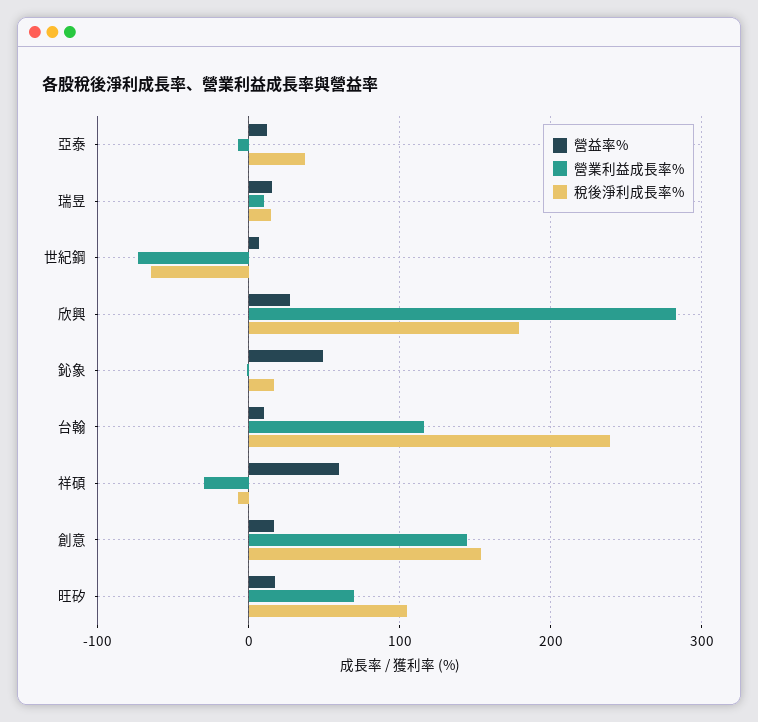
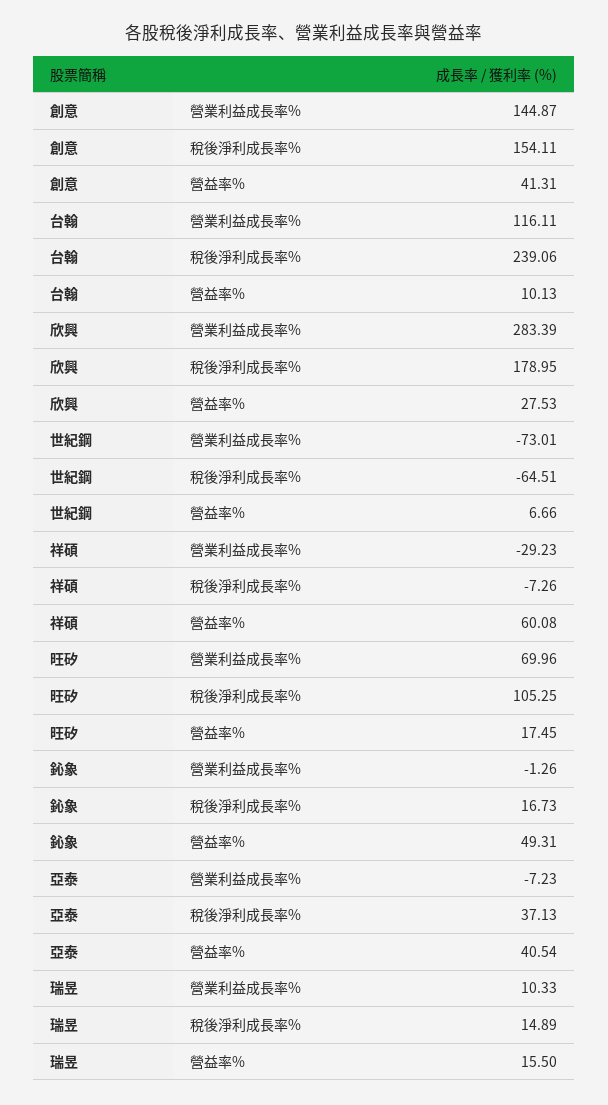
營益率%, 亞泰: 10 -> 40.54
營益率%, 創意: 20 -> 41.31

